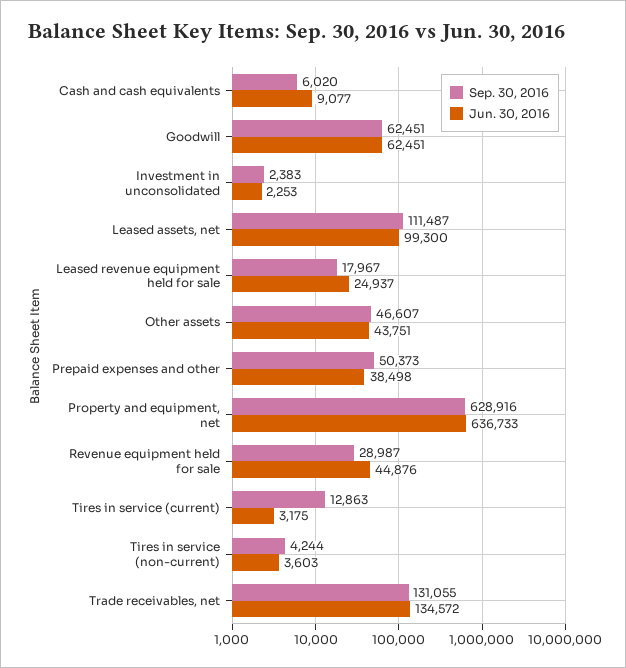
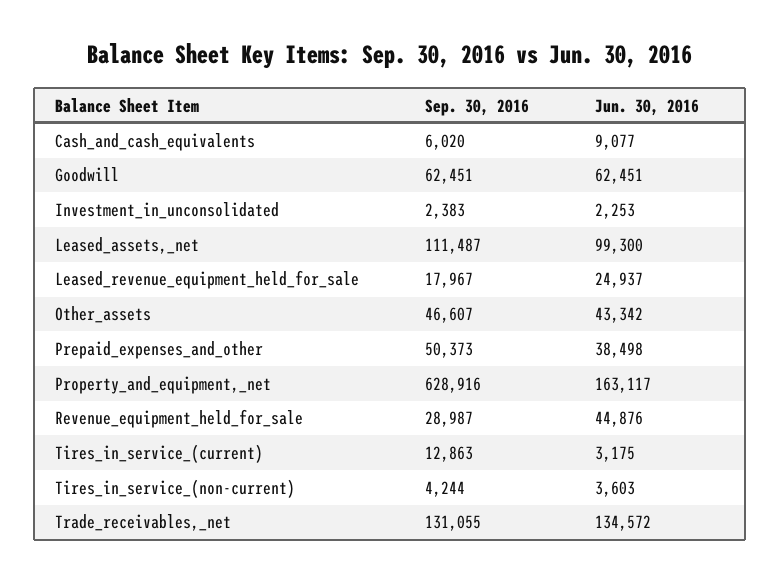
Jun. 30, 2016, Other assets: 43751 -> 43342
Jun. 30, 2016, Property and equipment, net: 636733 -> 163117

